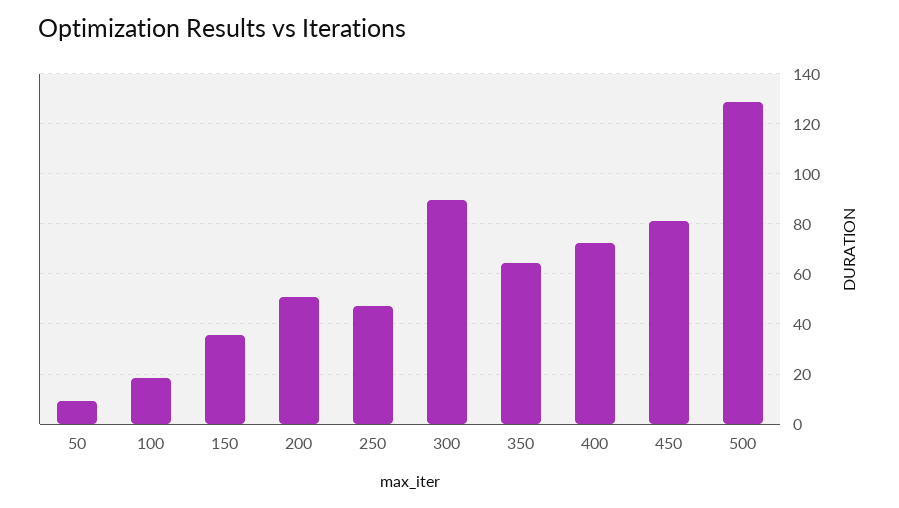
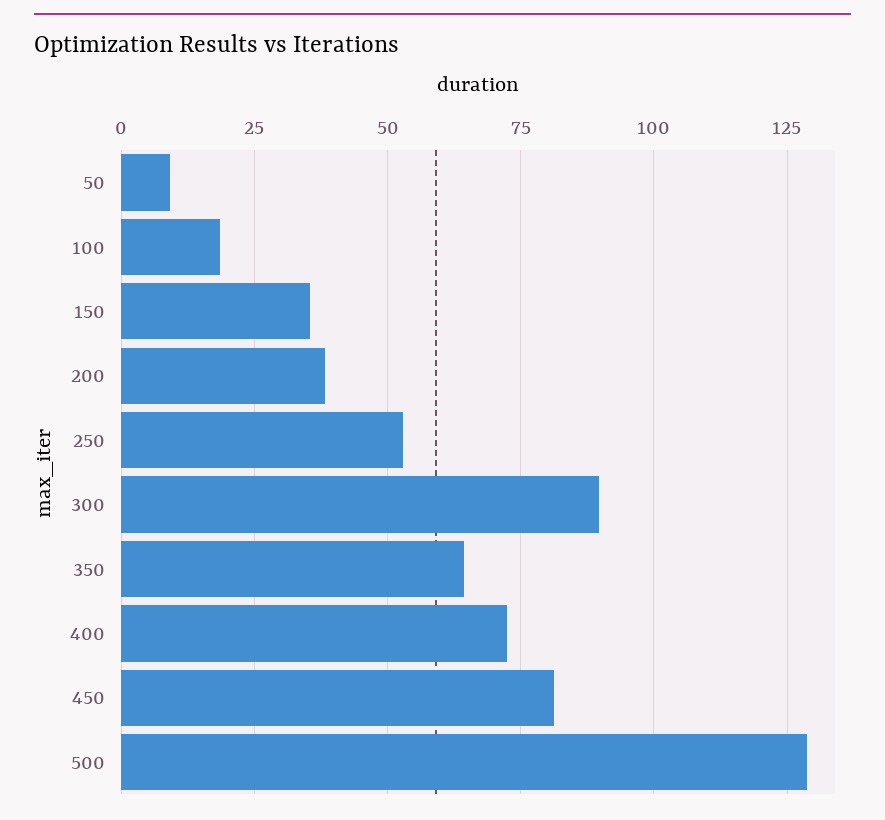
200: 50 -> 37.5
250: 47.5 -> 52.5

